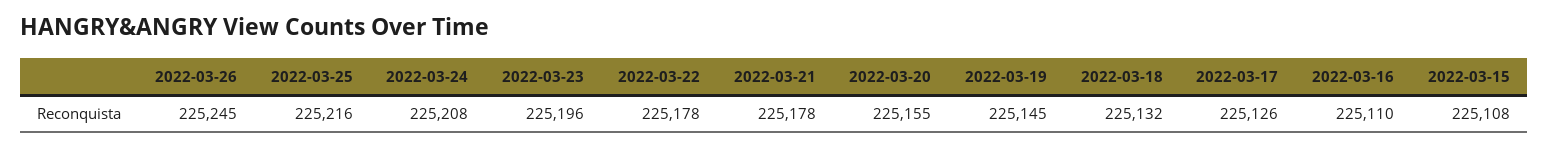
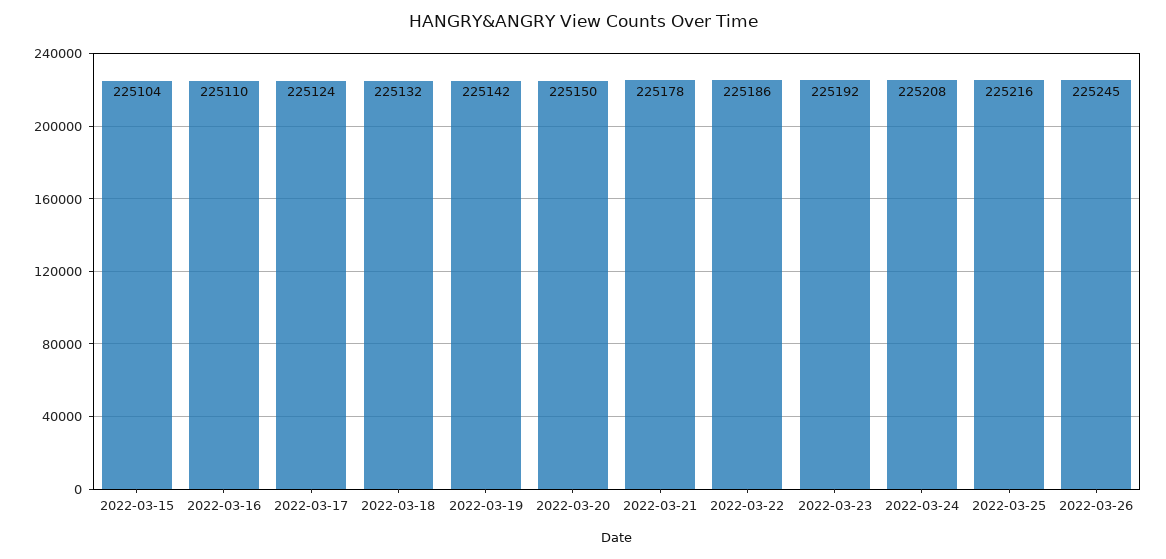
2022-03-23: 225196 -> 225192
2022-03-22: 225178 -> 225186
2022-03-20: 225155 -> 225150
2022-03-19: 225145 -> 225142
2022-03-17: 225126 -> 225124
2022-03-15: 225108 -> 225104

